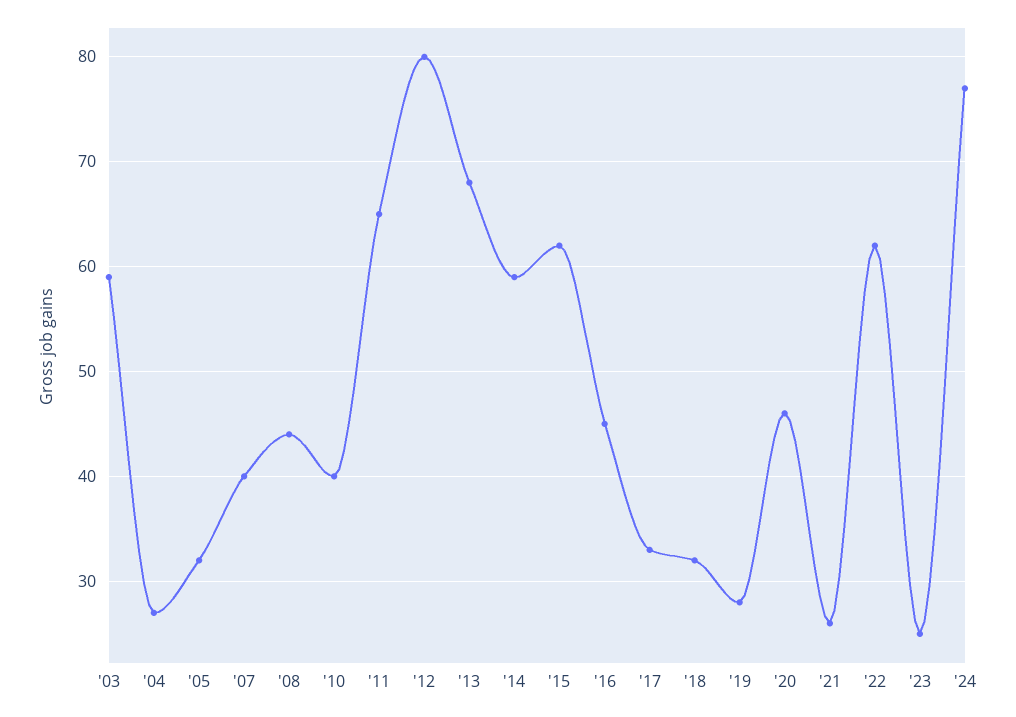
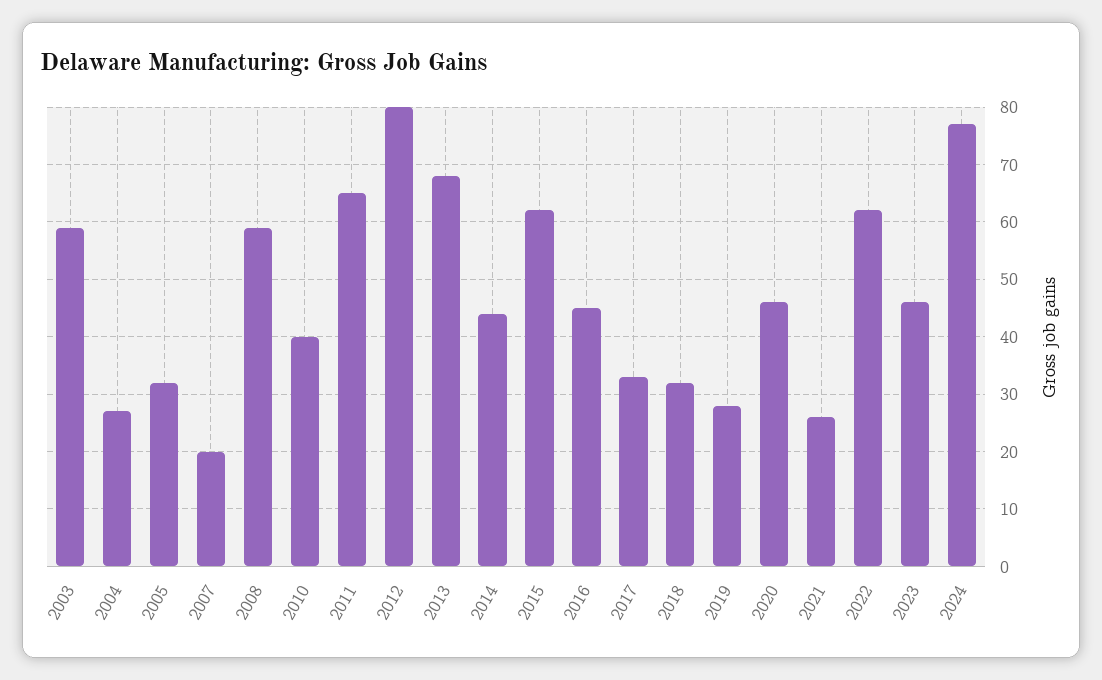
'07: 40 -> 20
'08: 44 -> 60
'14: 59 -> 45
'23: 25 -> 45

